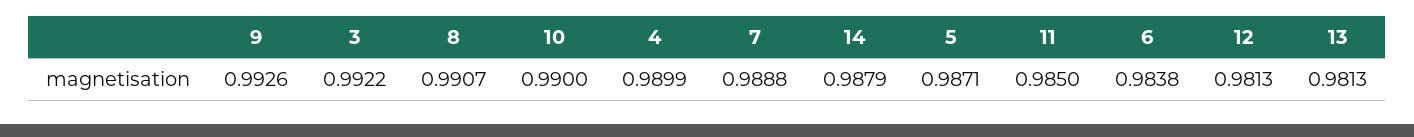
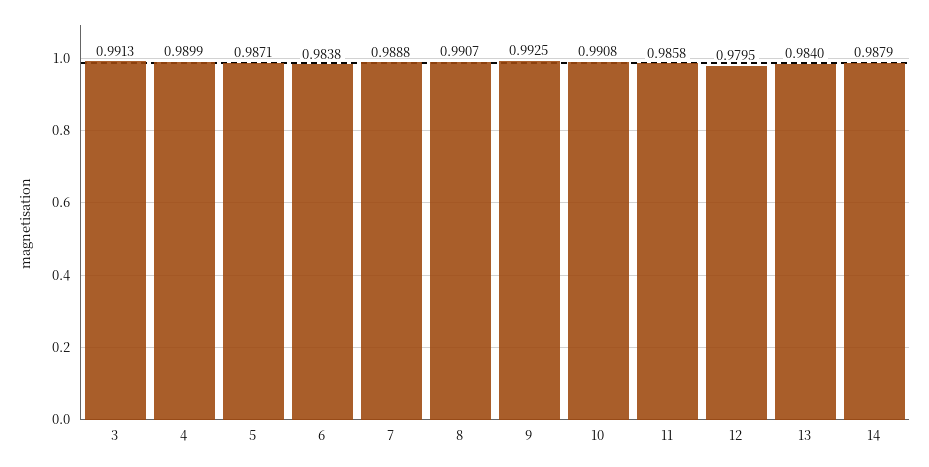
9: 0.9926 -> 0.9925
3: 0.9922 -> 0.9913
10: 0.99 -> 0.9908
11: 0.985 -> 0.9858
12: 0.9813 -> 0.9795
13: 0.9813 -> 0.984

